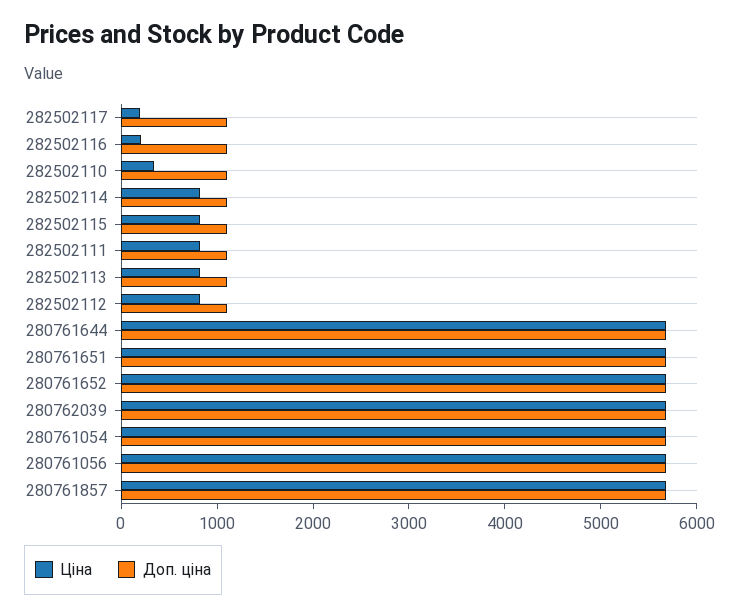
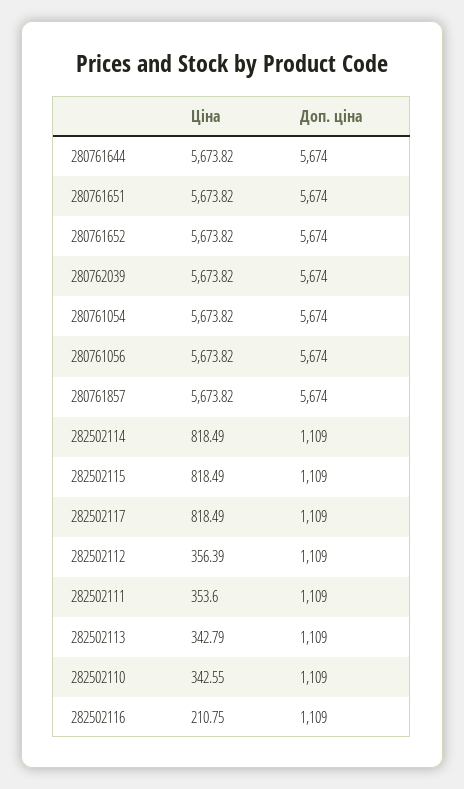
Ціна, 282502117: 200 -> 818.49
Ціна, 282502111: 800 -> 353.6
Ціна, 282502113: 800 -> 342.79
Ціна, 282502112: 800 -> 356.39

